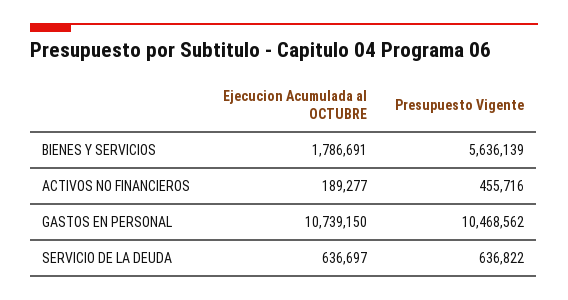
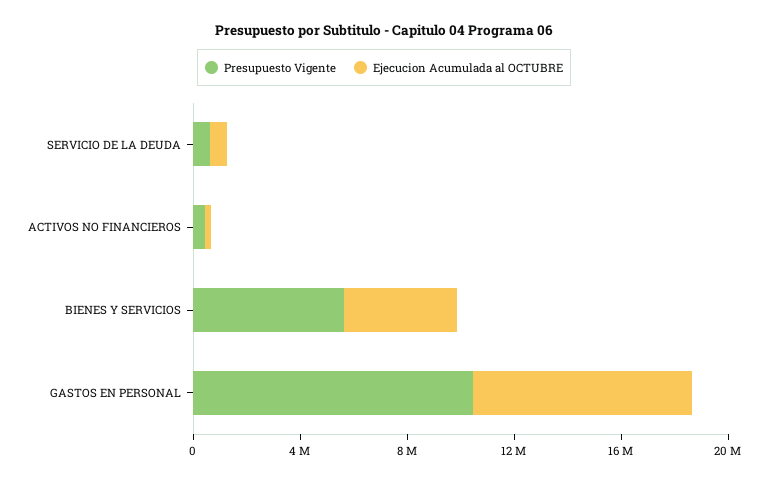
Ejecucion Acumulada al OCTUBRE, BIENES Y SERVICIOS: 1786691 -> 4000000
Ejecucion Acumulada al OCTUBRE, GASTOS EN PERSONAL: 10739150 -> 8000000

